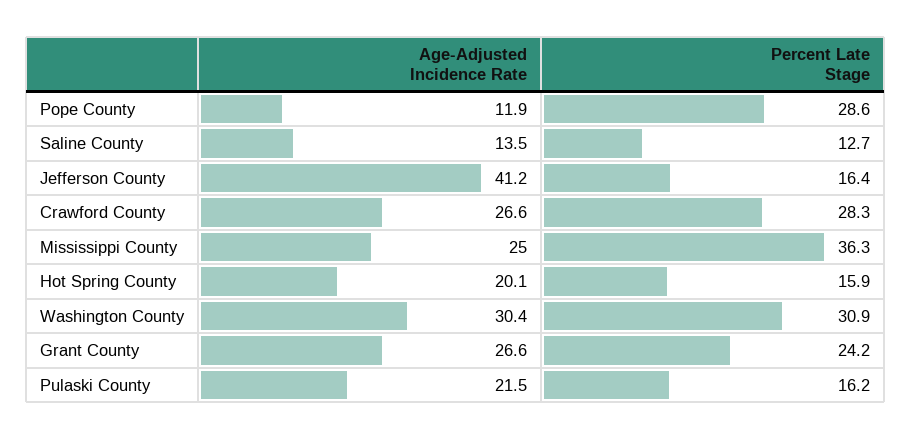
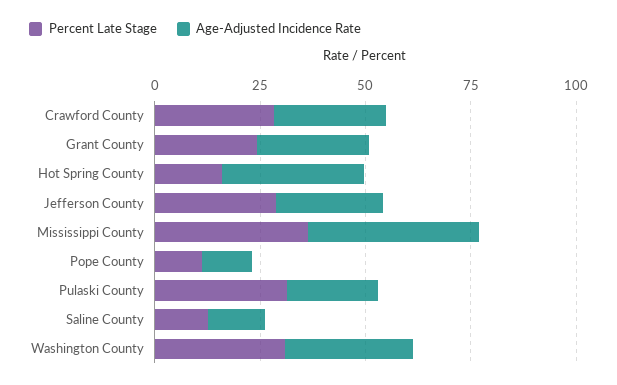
Percent Late Stage, Pope County: 28.6 -> 10
Age-Adjusted Incidence Rate, Jefferson County: 41.2 -> 25
Percent Late Stage, Jefferson County: 16.4 -> 30
Age-Adjusted Incidence Rate, Mississippi County: 25 -> 40
Age-Adjusted Incidence Rate, Hot Spring County: 20.1 -> 35
Percent Late Stage, Pulaski County: 16.2 -> 30

